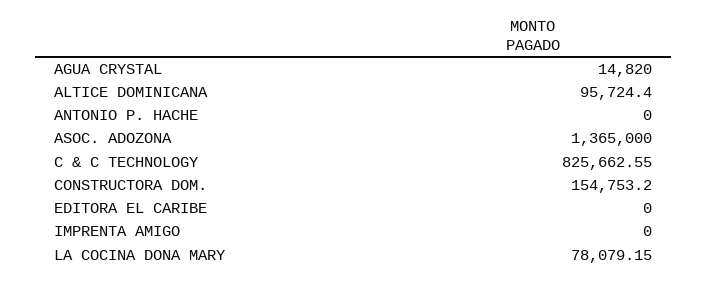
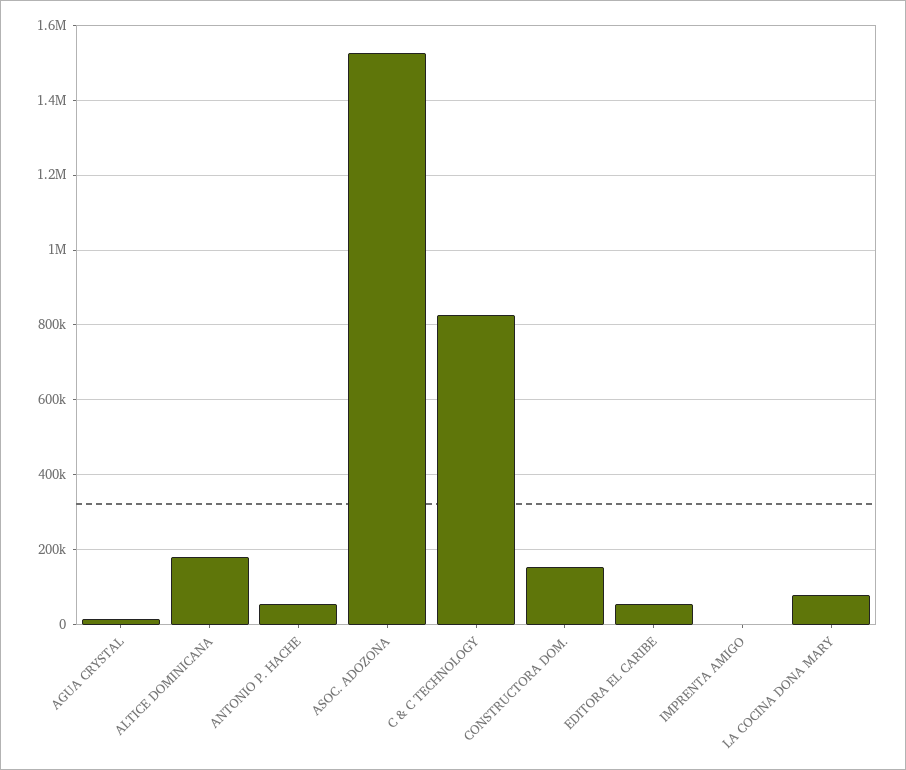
ALTICE DOMINICANA: 95724.4 -> 180000
ANTONIO P. HACHE: 0 -> 60000
ASOC. ADOZONA: 1365000 -> 1520000
EDITORA EL CARIBE: 0 -> 60000

